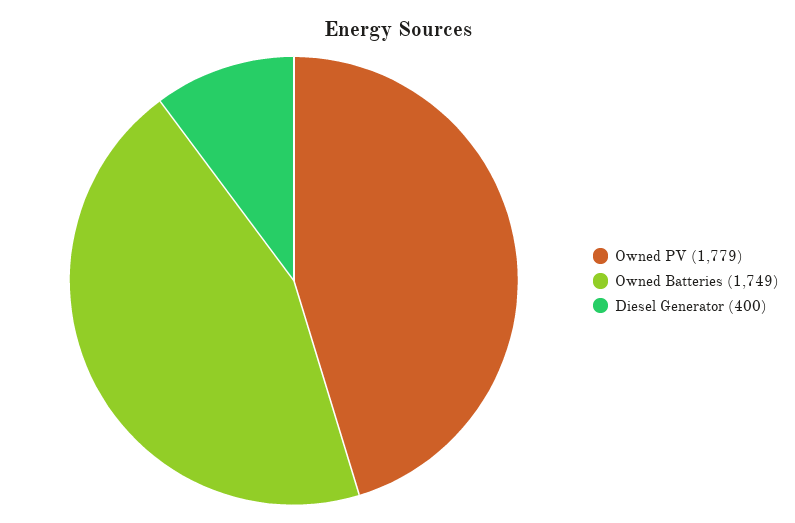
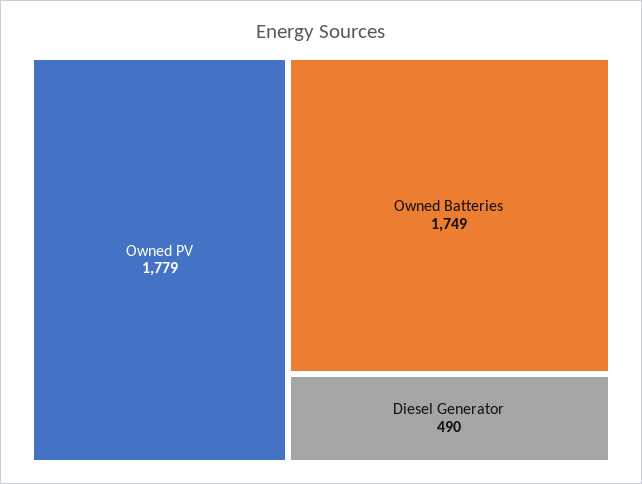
Diesel Generator: 400 -> 490

